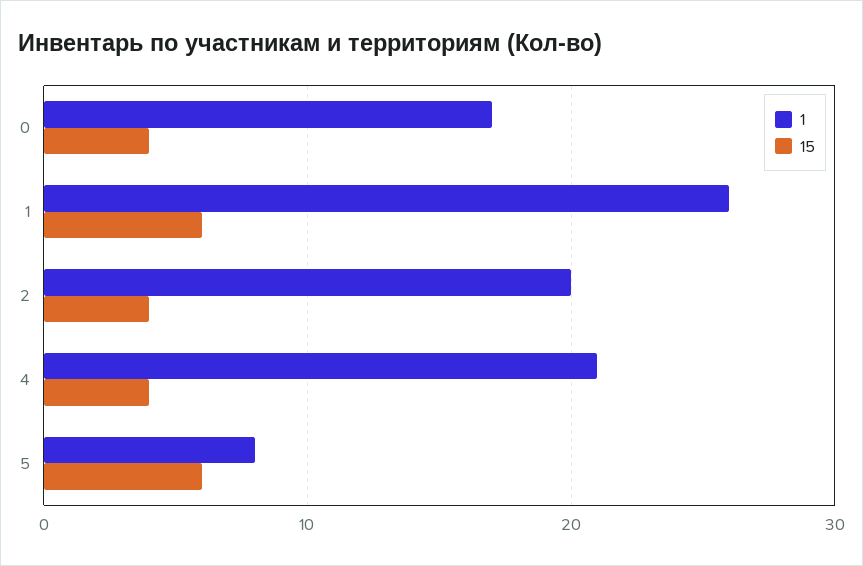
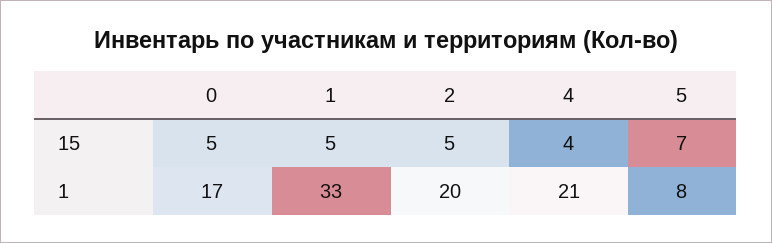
15, 0: 4 -> 5
1, 1: 26 -> 33
15, 1: 6 -> 5
15, 2: 4 -> 5
15, 5: 6 -> 7

